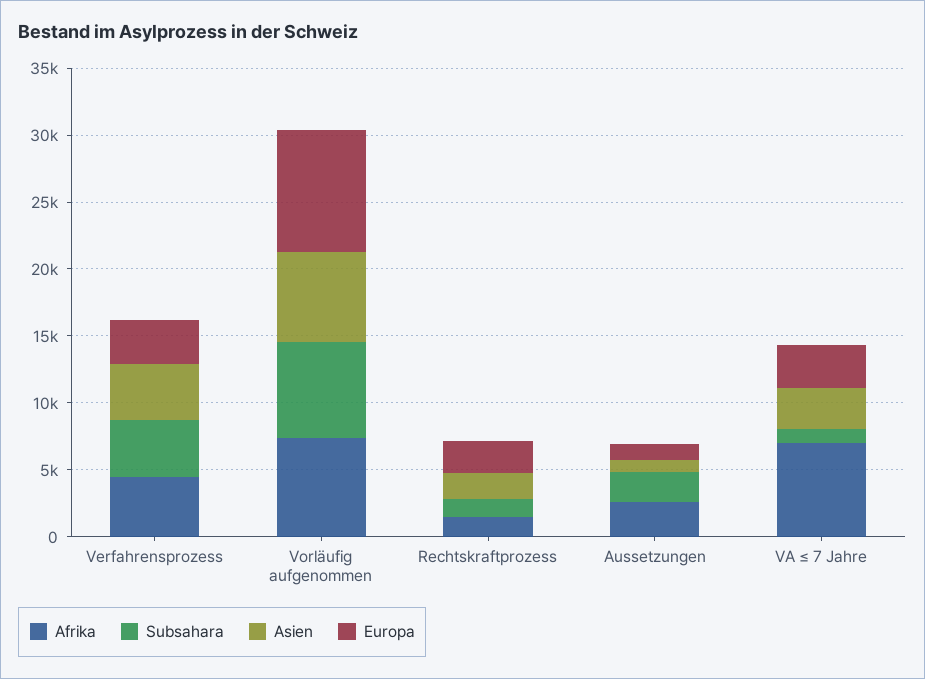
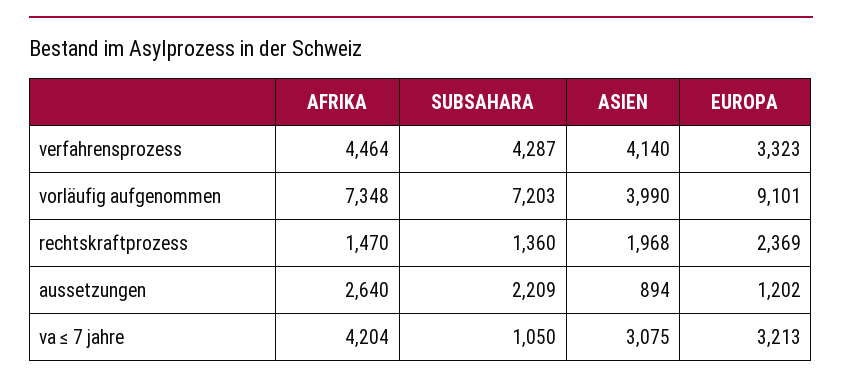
Asien, Vorläufig aufgenommen: 7000 -> 3990
Afrika, VA ≤ 7 Jahre: 7000 -> 4204

